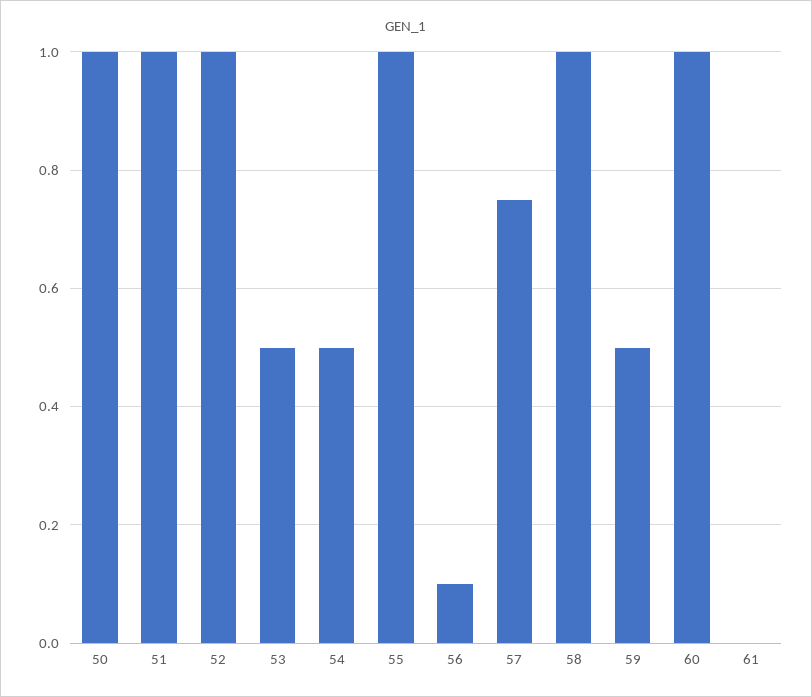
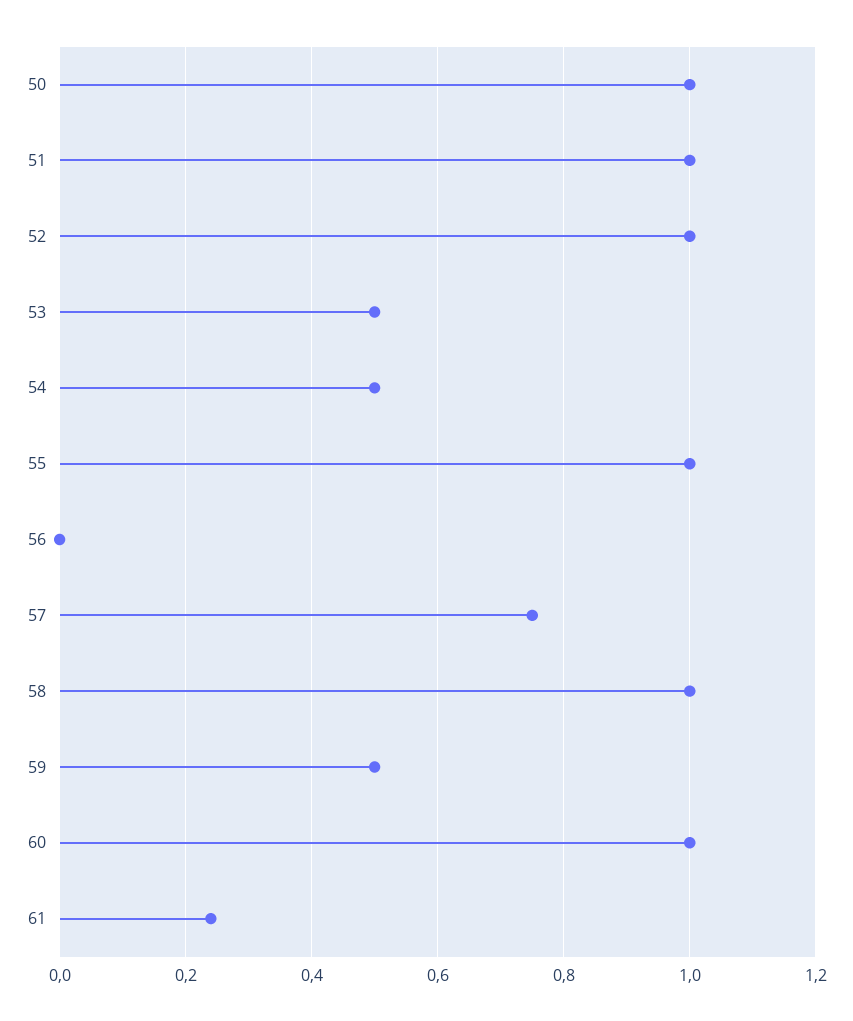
56: 0.1 -> 0
61: 0 -> 0.25

